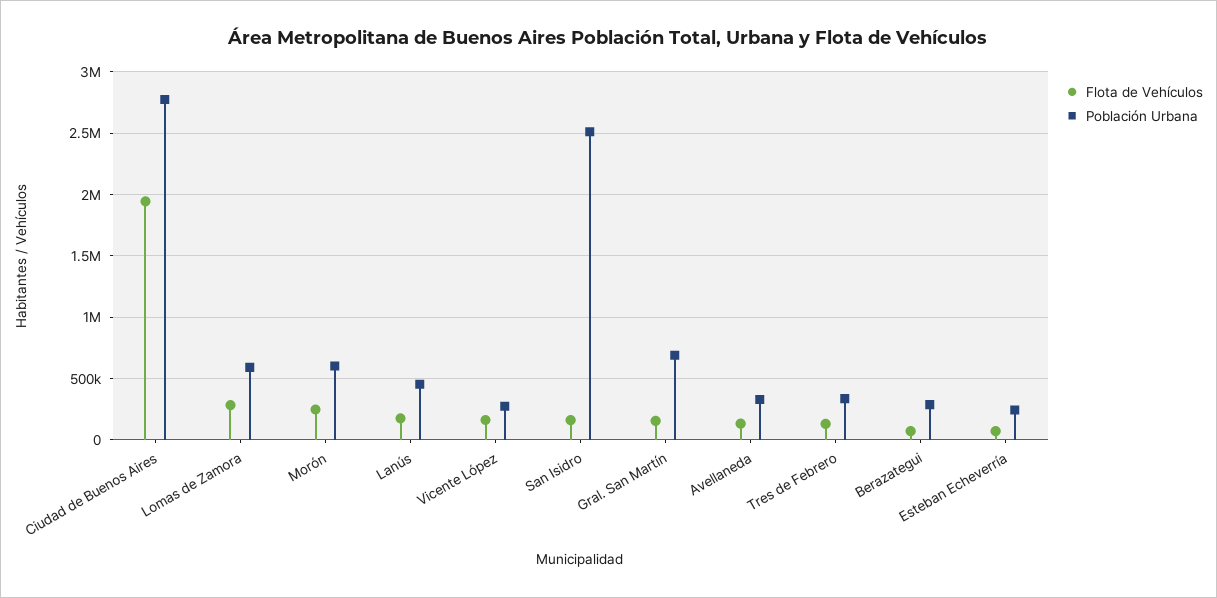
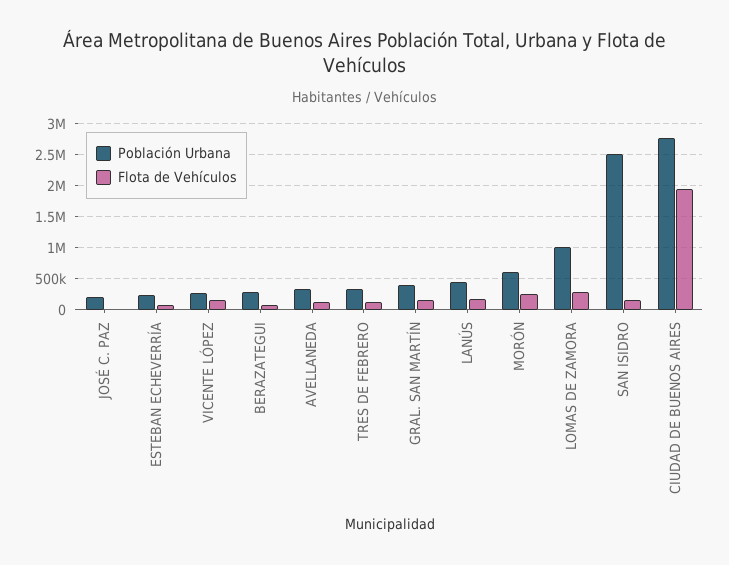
Población Urbana, Lomas de Zamora: 600000 -> 1000000
Población Urbana, Gral. San Martín: 700000 -> 400000
Población Urbana, JOSÉ C. PAZ: none -> 200000
Flota de Vehículos, JOSÉ C. PAZ: none -> 0

